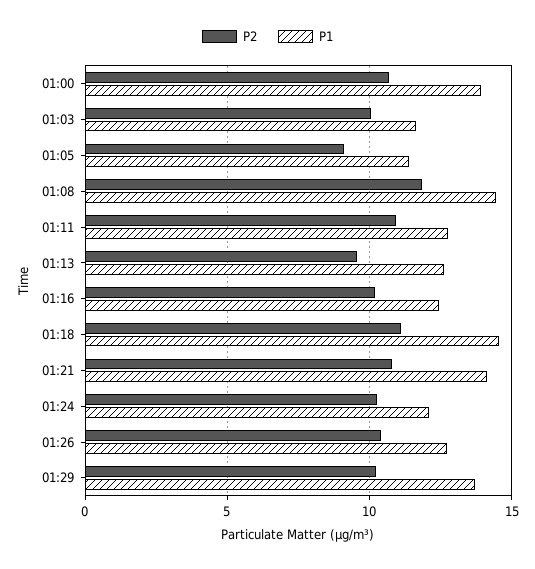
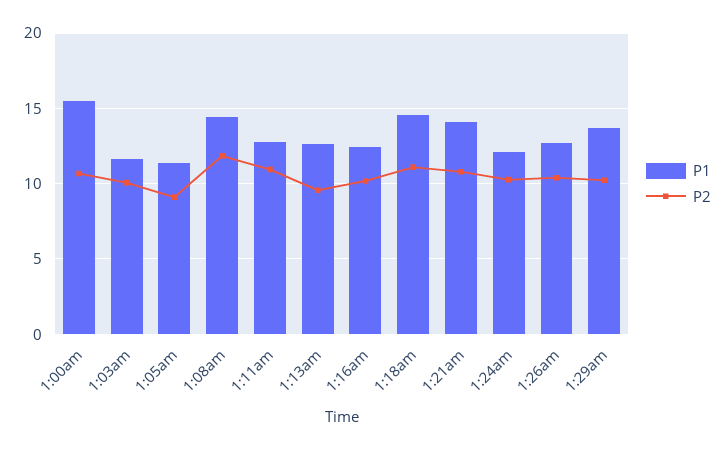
P1, 01:00: 14 -> 15.5

